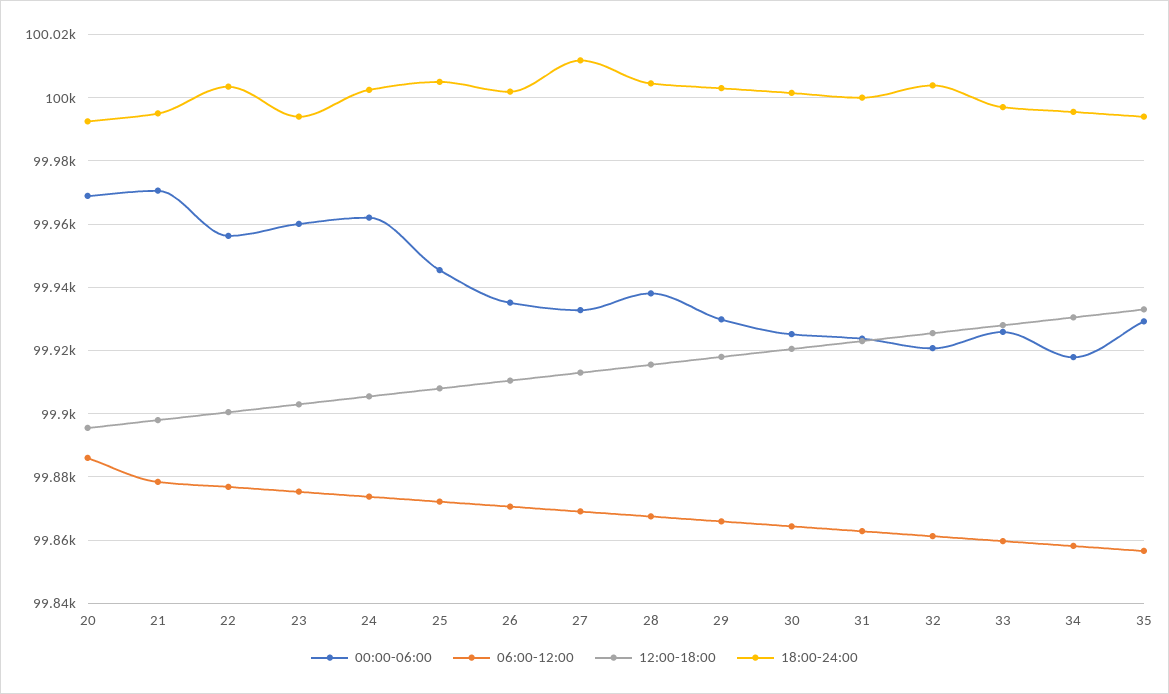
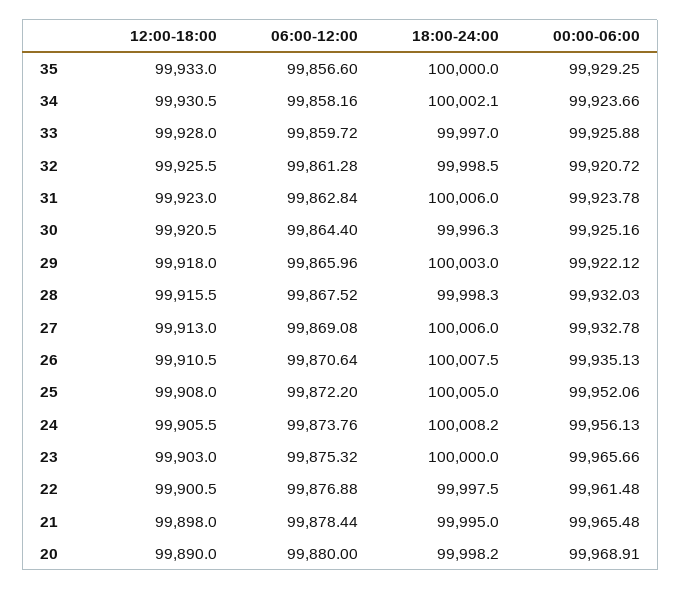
06:00-12:00, 20: 99886 -> 99880
12:00-18:00, 20: 99896 -> 99890
18:00-24:00, 20: 99992 -> 99998.2
00:00-06:00, 21: 99970 -> 99965.48
00:00-06:00, 22: 99956 -> 99961.48
18:00-24:00, 22: 100004 -> 99997.5
00:00-06:00, 23: 99960 -> 99965.66
18:00-24:00, 23: 99994 -> 100000
00:00-06:00, 24: 99962 -> 99956.13
18:00-24:00, 24: 100002 -> 100008.2
00:00-06:00, 25: 99946 -> 99952.06
18:00-24:00, 26: 100002 -> 100007.5
18:00-24:00, 27: 100012 -> 100006
00:00-06:00, 28: 99938 -> 99932.03
18:00-24:00, 28: 100004 -> 99998.3
00:00-06:00, 29: 99930 -> 99922.12
18:00-24:00, 30: 100002 -> 99996.3
18:00-24:00, 31: 100000 -> 100006
18:00-24:00, 32: 100004 -> 99998.5
00:00-06:00, 34: 99918 -> 99923.66
18:00-24:00, 34: 99996 -> 100002.1
18:00-24:00, 35: 99994 -> 100000

